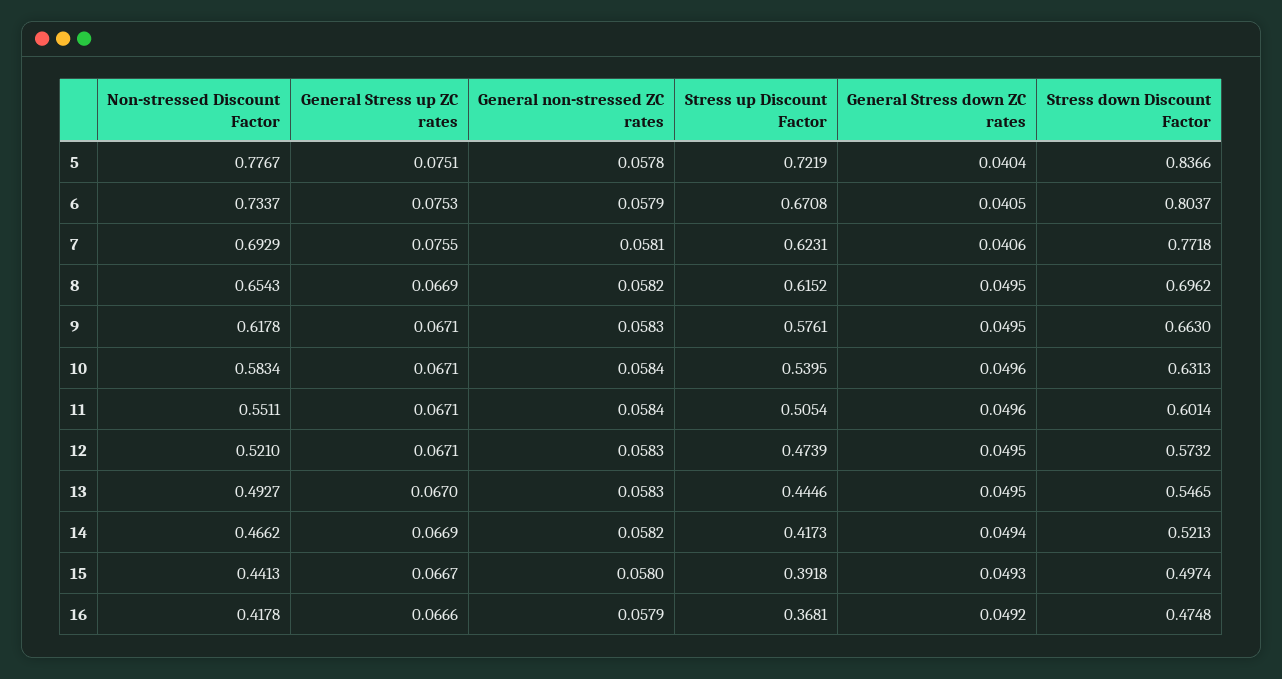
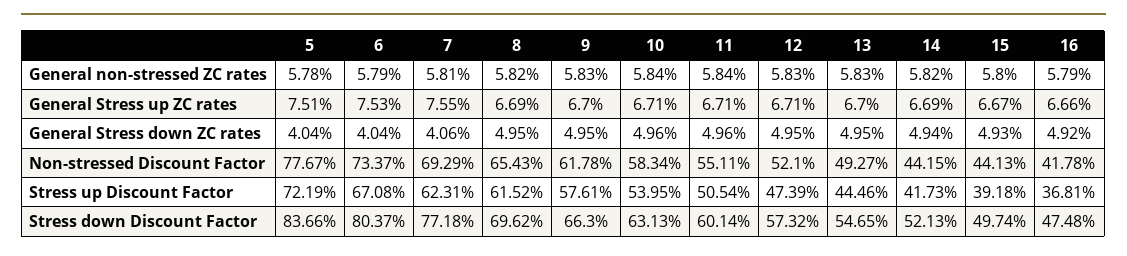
General Stress down ZC rates, 6: 0.0405 -> 0.0404
General Stress up ZC rates, 9: 0.0671 -> 0.067
Non-stressed Discount Factor, 14: 0.4662 -> 0.4415

